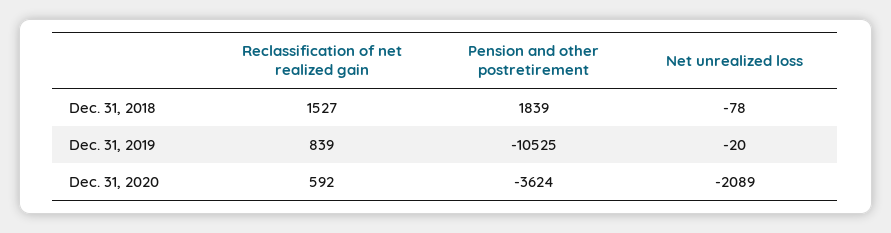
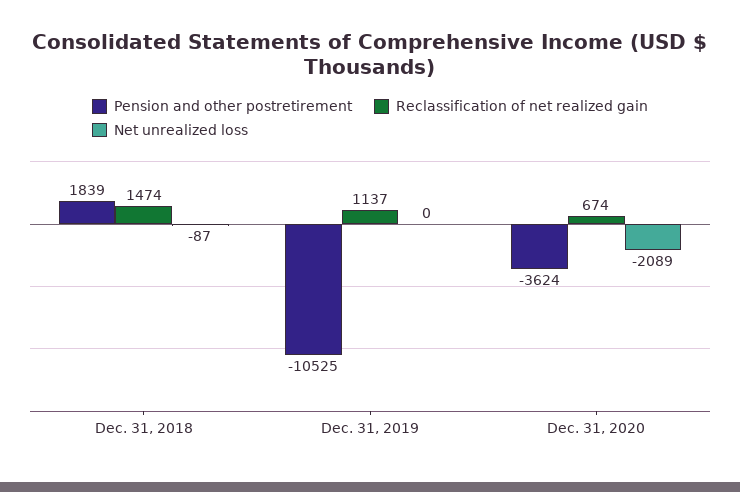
Reclassification of net realized gain, Dec. 31, 2018: 1527 -> 1474
Net unrealized loss, Dec. 31, 2018: -78 -> -87
Reclassification of net realized gain, Dec. 31, 2019: 839 -> 1137
Net unrealized loss, Dec. 31, 2019: -20 -> 0
Reclassification of net realized gain, Dec. 31, 2020: 592 -> 674

